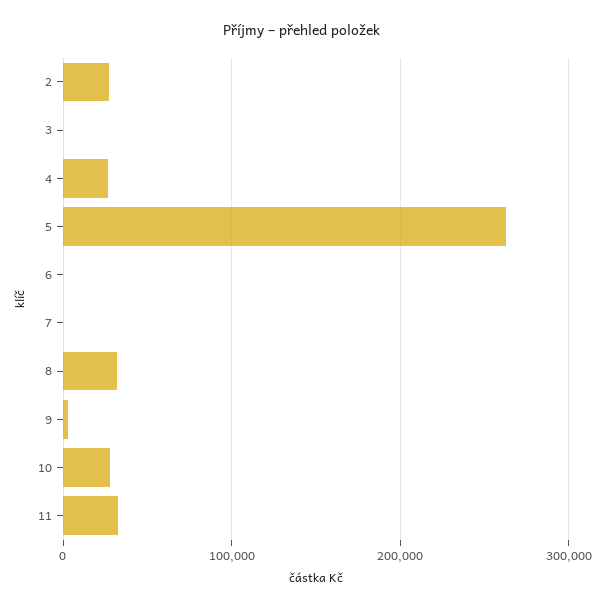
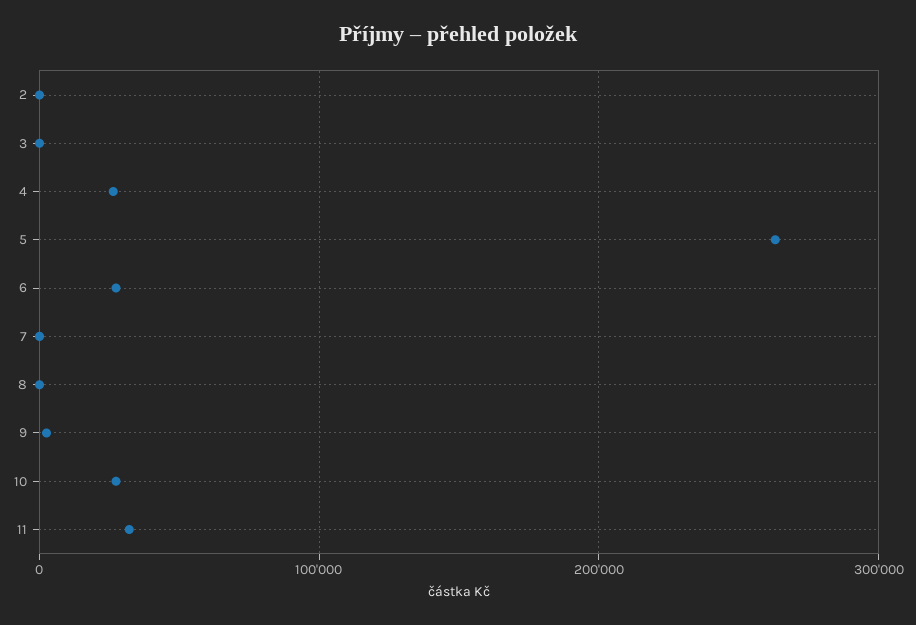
2: 30000 -> 0
6: 0 -> 30000
8: 30000 -> 0

